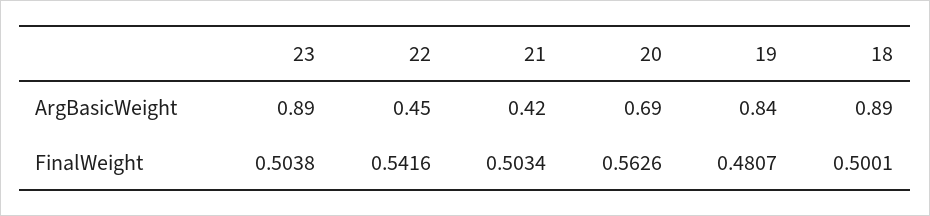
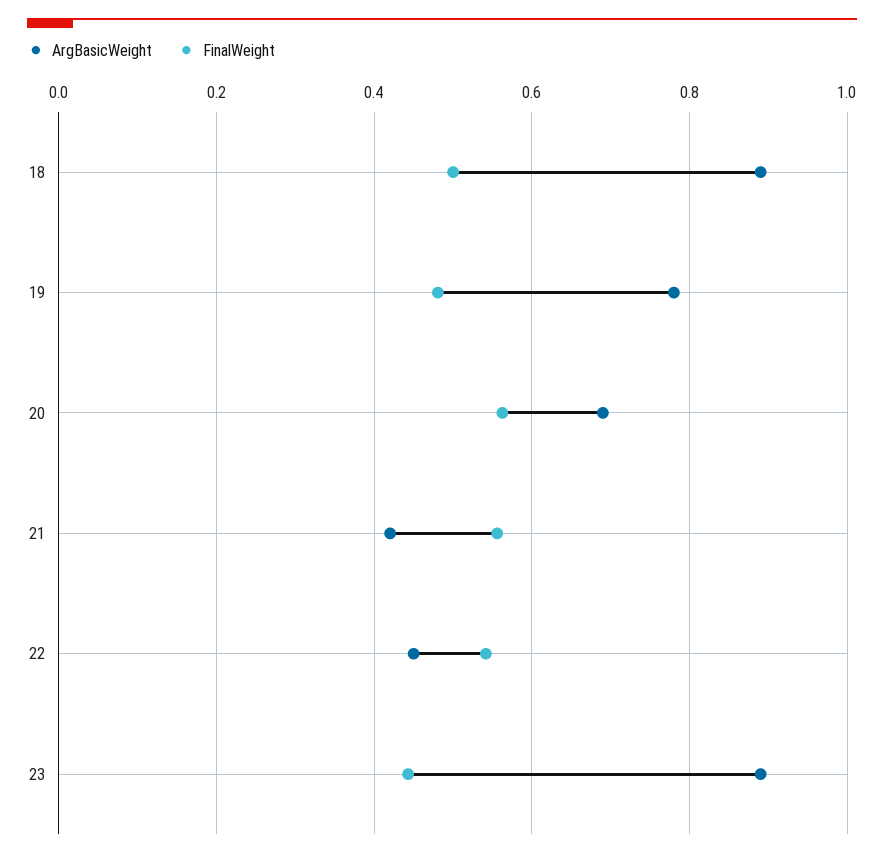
ArgBasicWeight, 19: 0.84 -> 0.78
FinalWeight, 23: 0.5038 -> 0.44
FinalWeight, 21: 0.5034 -> 0.56

